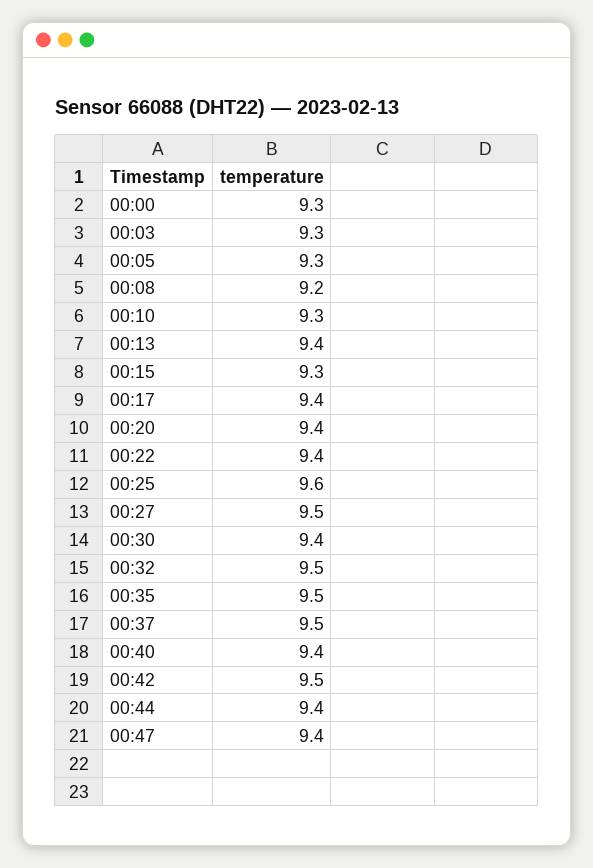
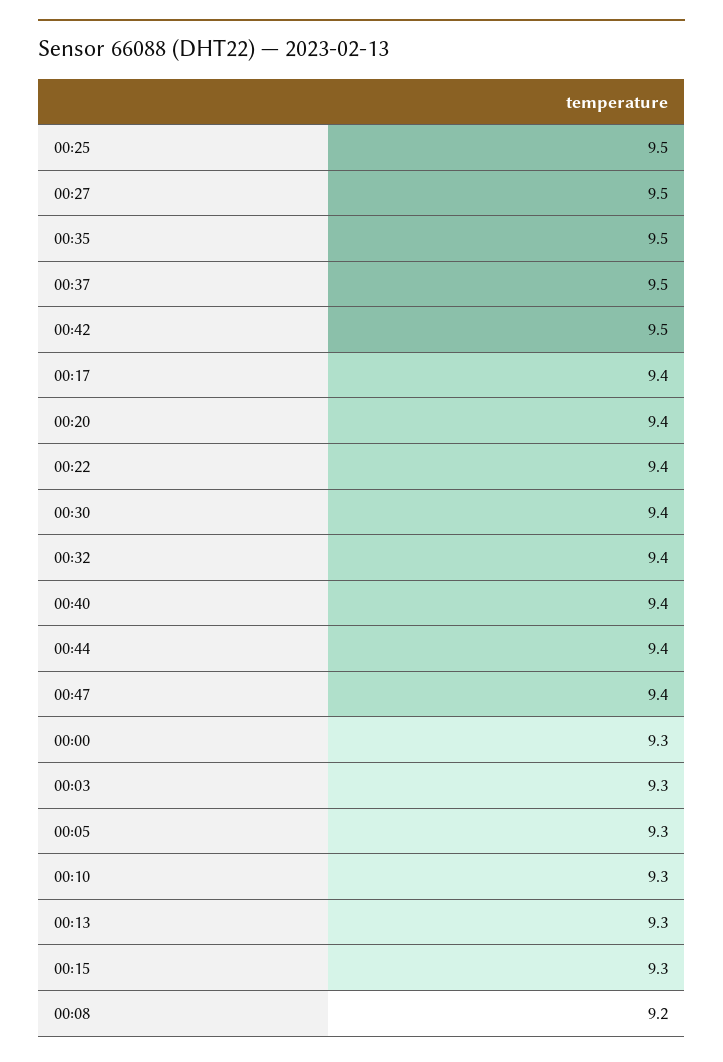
00:13: 9.4 -> 9.3
00:25: 9.6 -> 9.5
00:32: 9.5 -> 9.4

